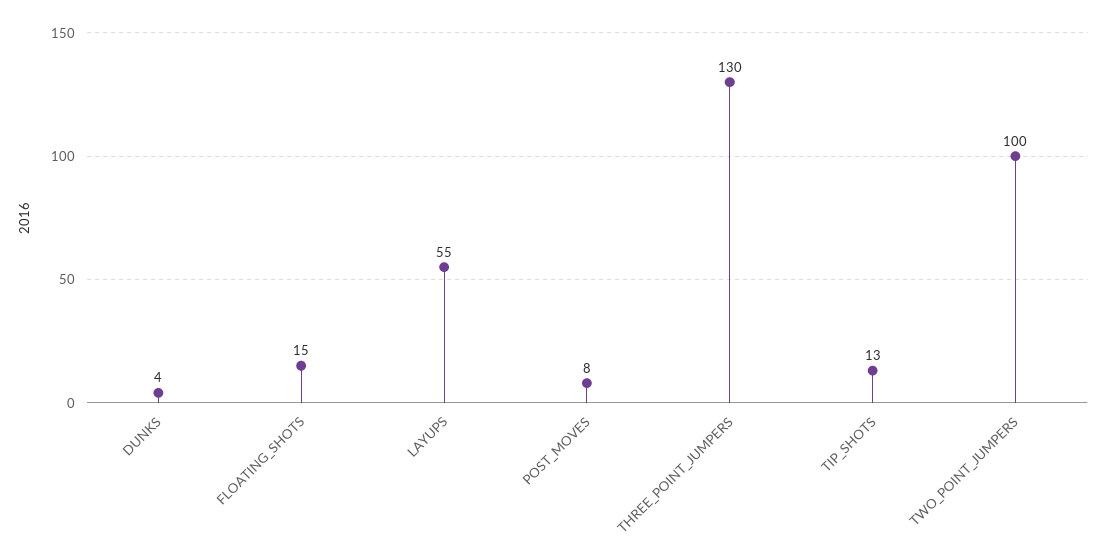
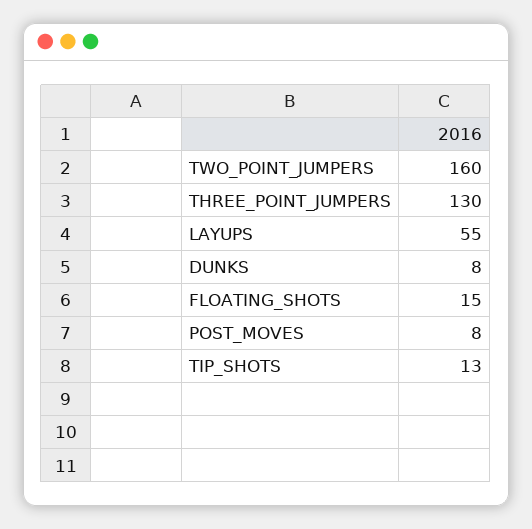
DUNKS: 4 -> 8
TWO_POINT_JUMPERS: 100 -> 160

